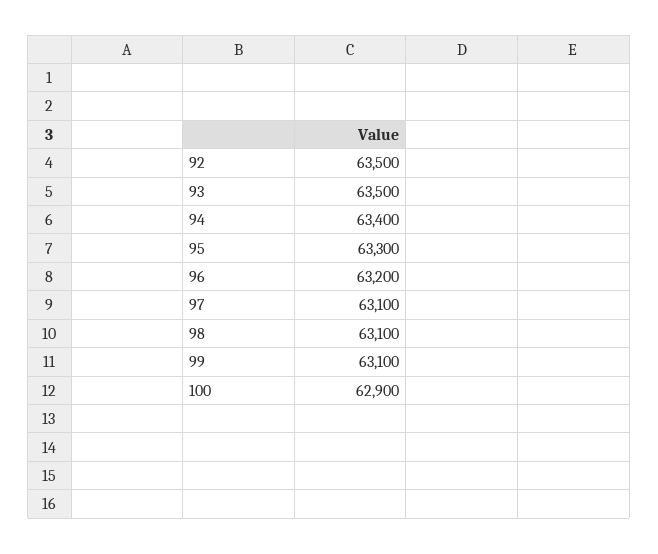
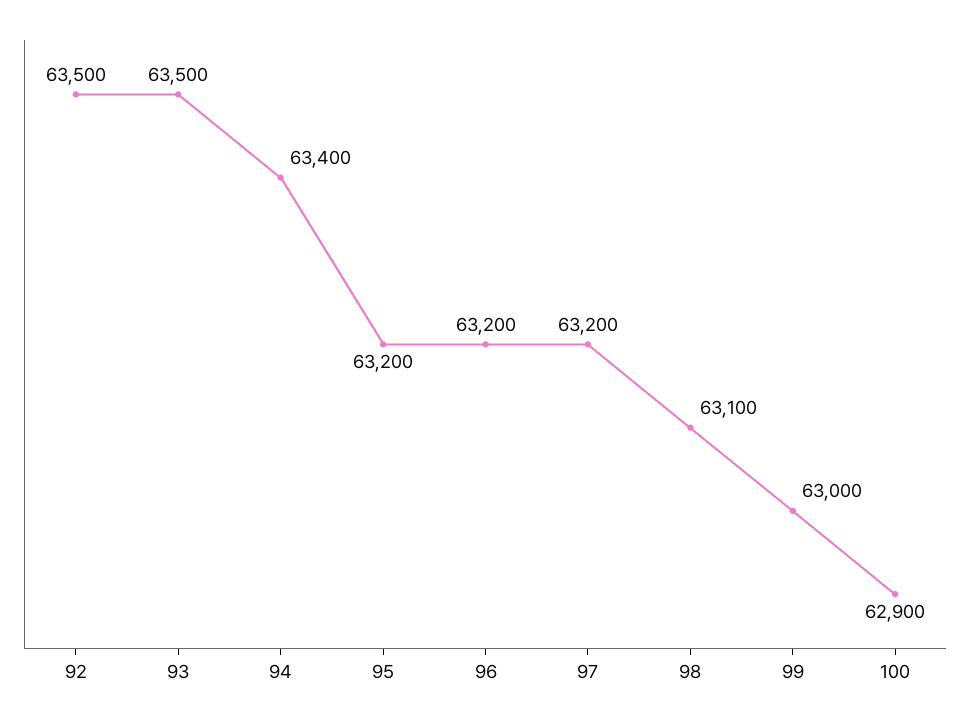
95: 63300 -> 63200
97: 63100 -> 63200
99: 63100 -> 63000

